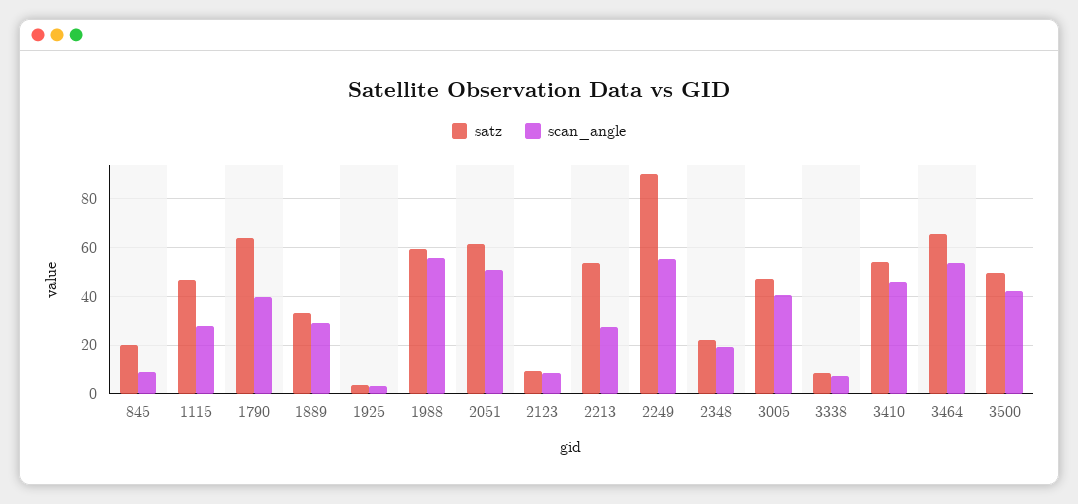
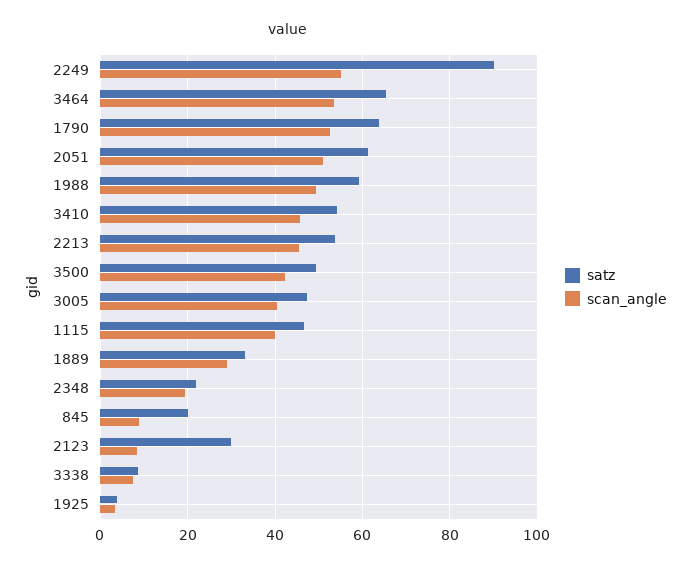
scan_angle, 1115: 27.5 -> 40
scan_angle, 1790: 40 -> 52
scan_angle, 1988: 55 -> 50
satz, 2123: 10 -> 30
scan_angle, 2213: 27.5 -> 46

